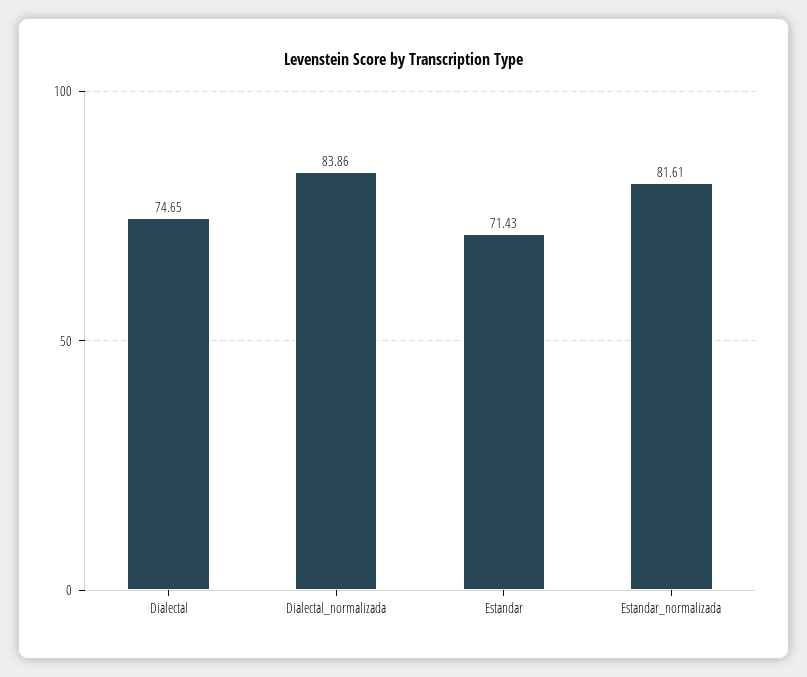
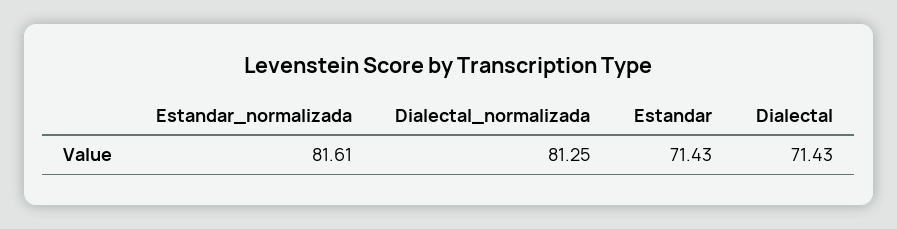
Dialectal: 74.65 -> 71.43
Dialectal_normalizada: 83.86 -> 81.25

